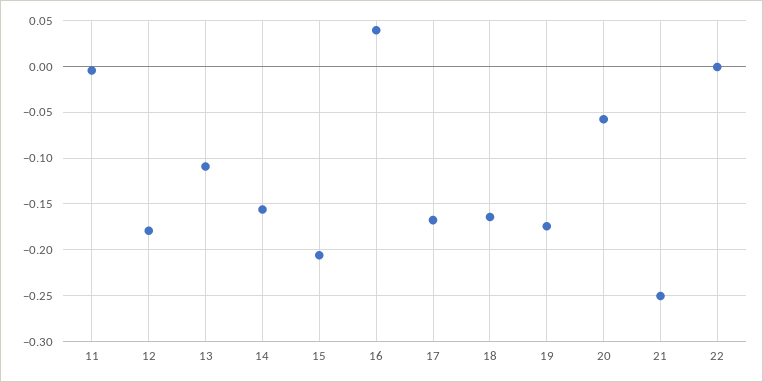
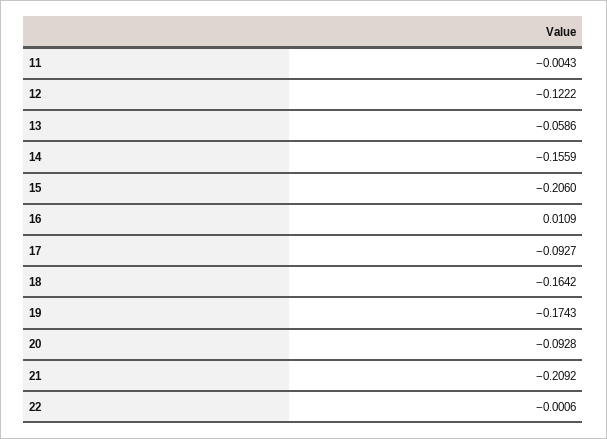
12: -0.18 -> -0.1222
13: -0.11 -> -0.0586
16: 0.04 -> 0.0109
17: -0.17 -> -0.0927
20: -0.06 -> -0.0928
21: -0.25 -> -0.2092

